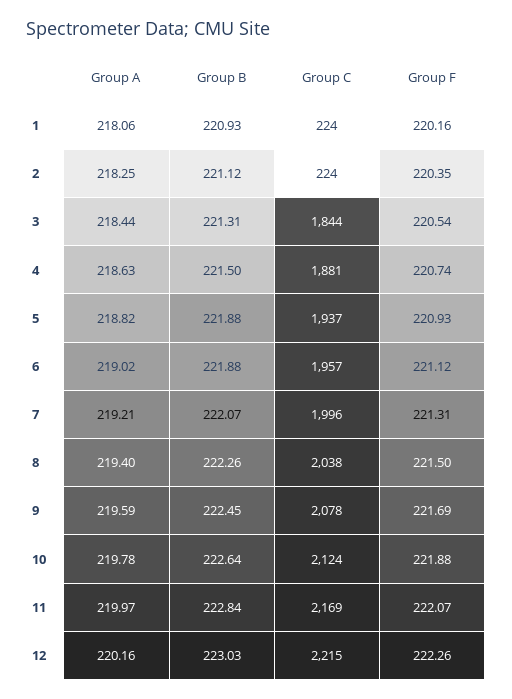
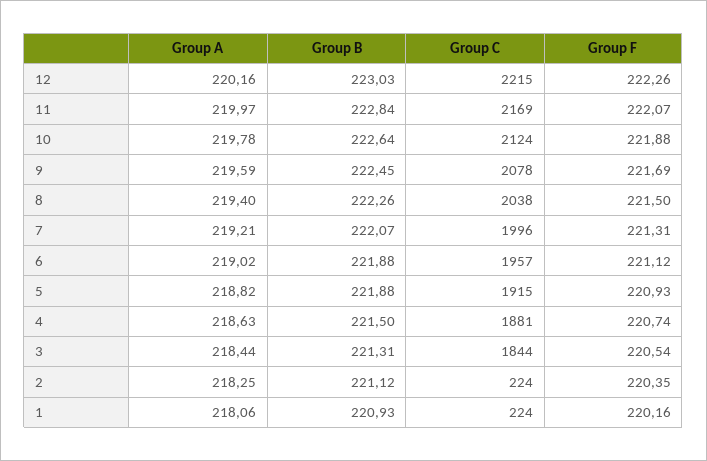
Group C, 5: 1937 -> 1915

